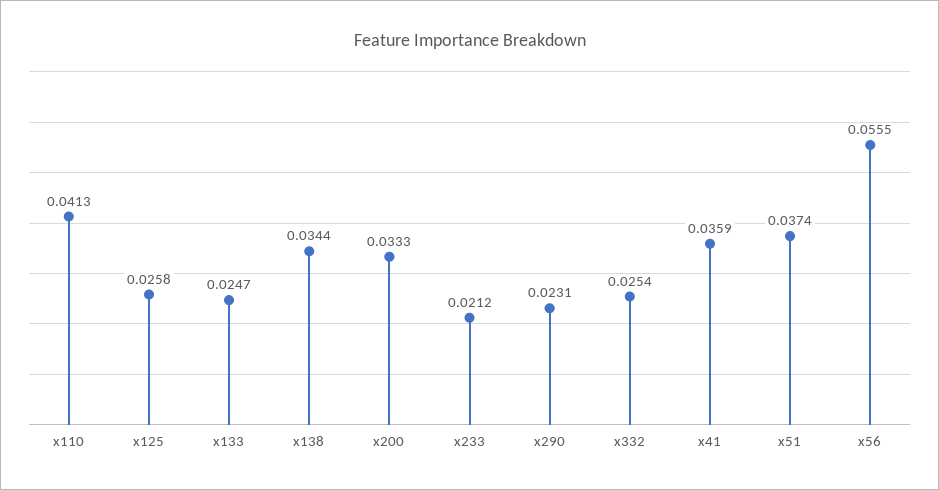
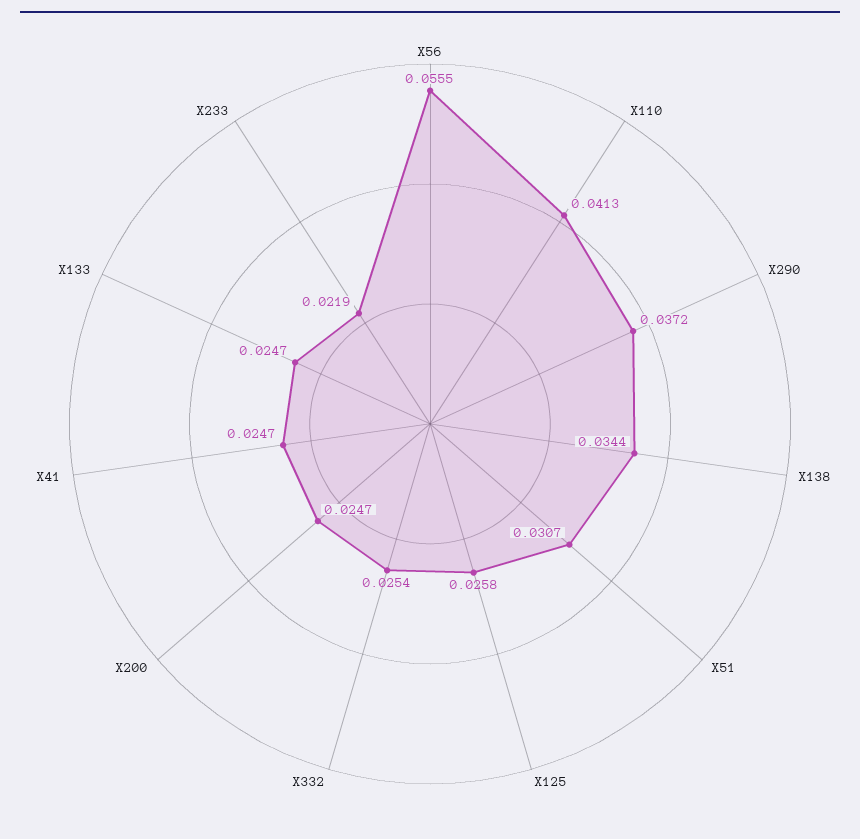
x200: 0.0333 -> 0.0247
x233: 0.0212 -> 0.0219
x290: 0.0231 -> 0.0372
x41: 0.0359 -> 0.0247
x51: 0.0374 -> 0.0307

